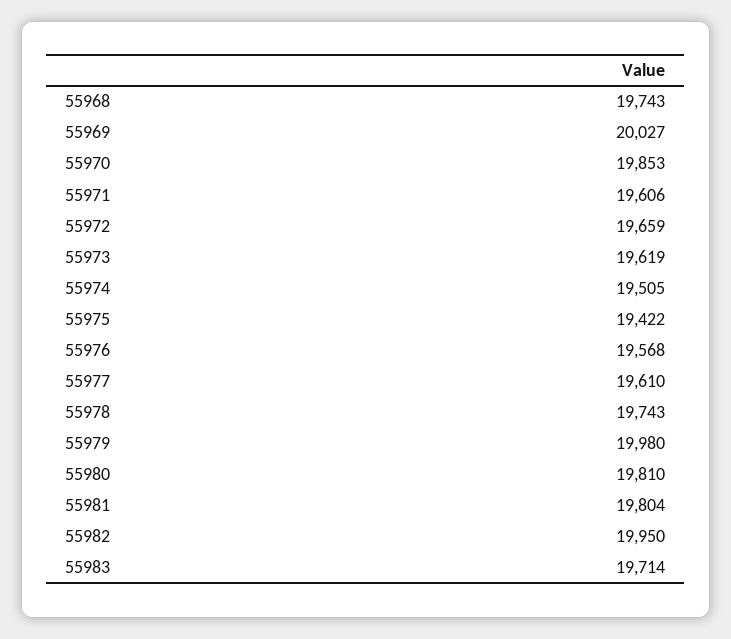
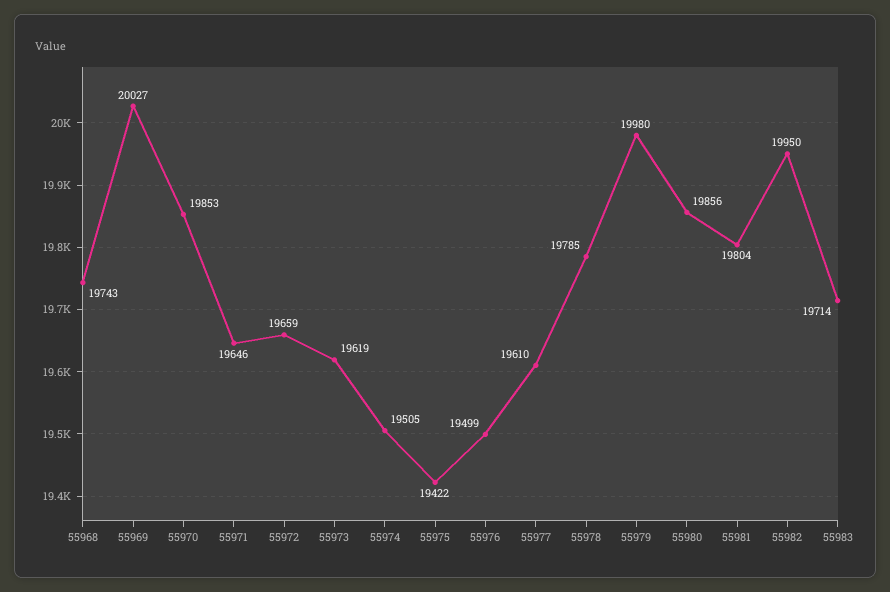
55971: 19606 -> 19646
55976: 19568 -> 19499
55978: 19743 -> 19785
55980: 19810 -> 19856

